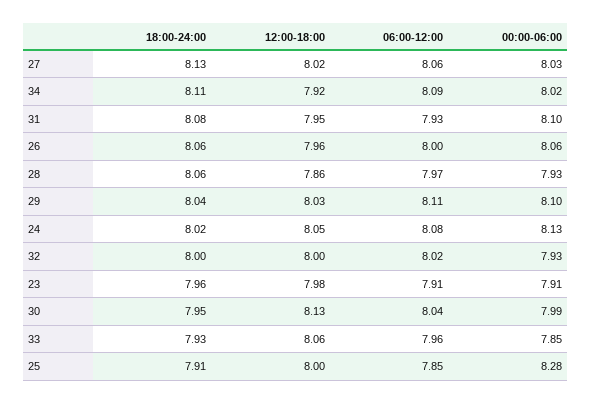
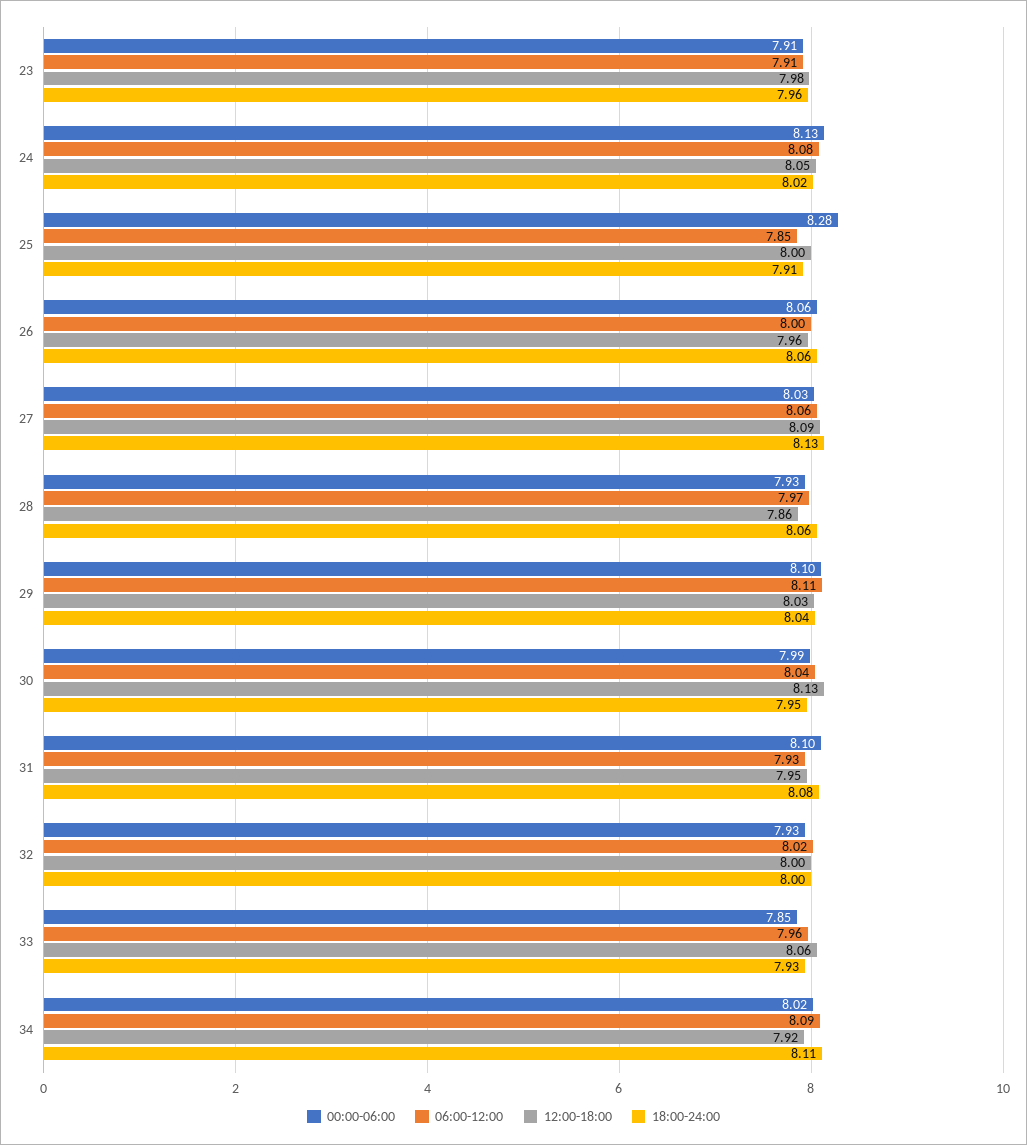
12:00-18:00, 27: 8.02 -> 8.09

